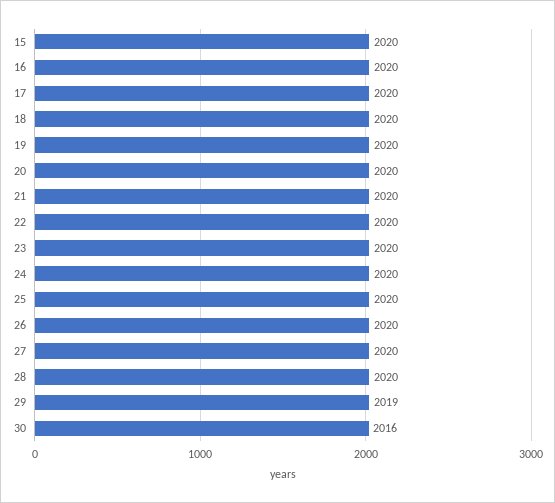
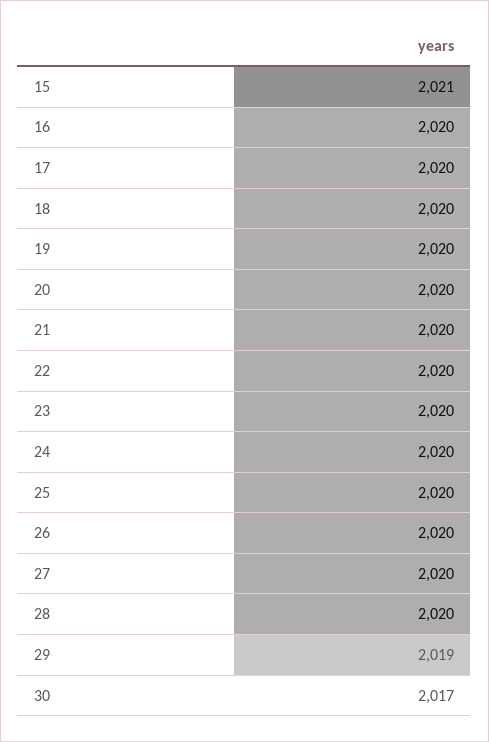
15: 2020 -> 2021
30: 2016 -> 2017

